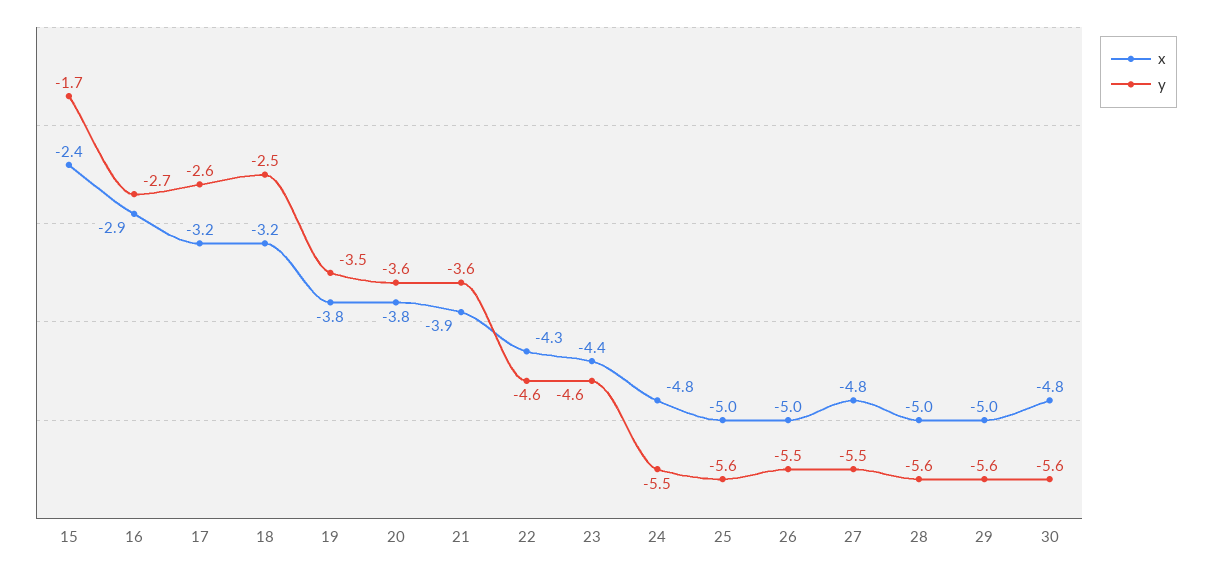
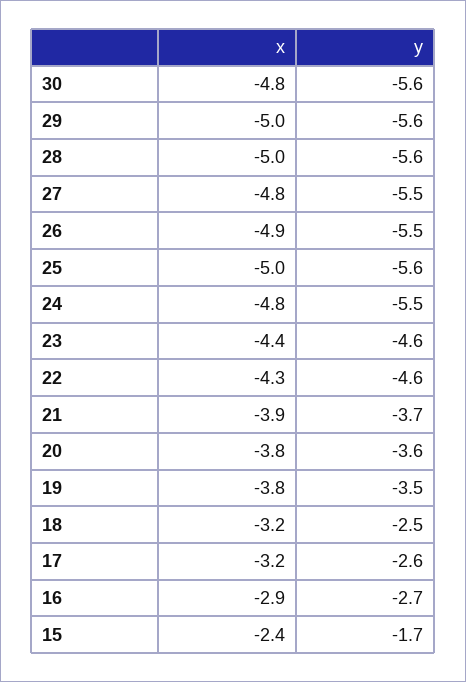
y, 21: -3.6 -> -3.7
x, 26: -5 -> -4.9

